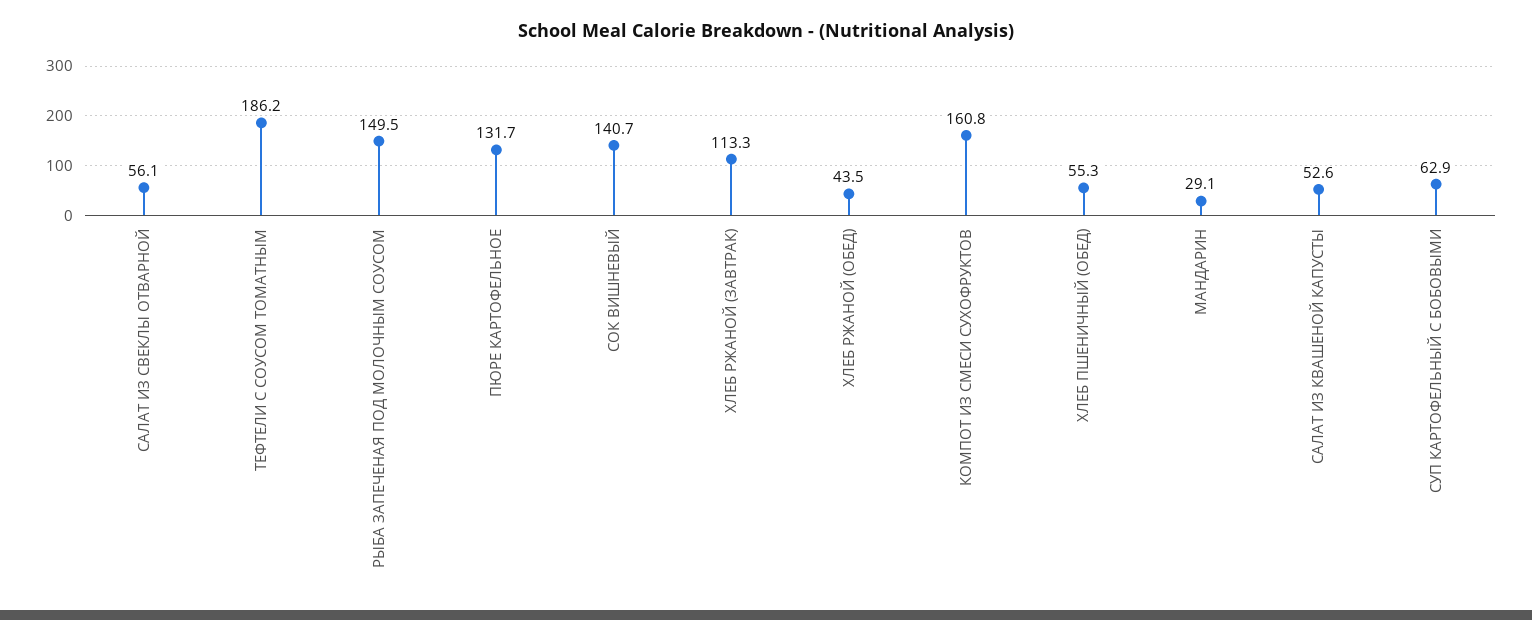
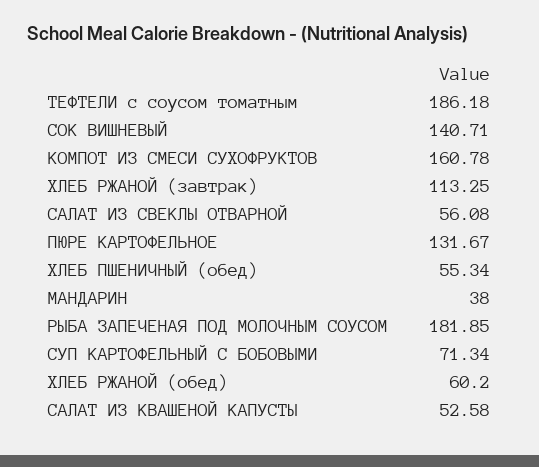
РЫБА ЗАПЕЧЕНАЯ ПОД МОЛОЧНЫМ СОУСОМ: 149.5 -> 181.85
ХЛЕБ РЖАНОЙ (ОБЕД): 43.5 -> 60.2
МАНДАРИН: 29.1 -> 38
СУП КАРТОФЕЛЬНЫЙ С БОБОВЫМИ: 62.9 -> 71.34

